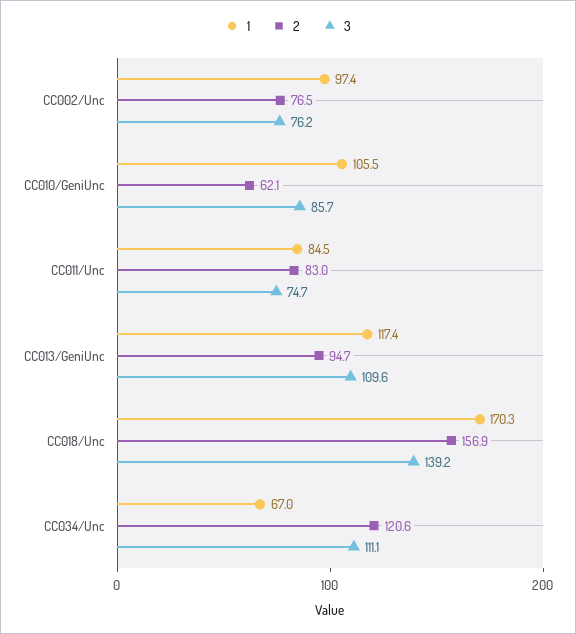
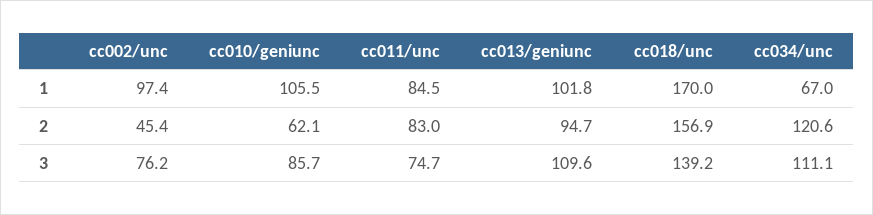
2, CC002/Unc: 76.5 -> 45.4
1, CC013/GeniUnc: 117.4 -> 101.8
1, CC018/Unc: 170.3 -> 170

